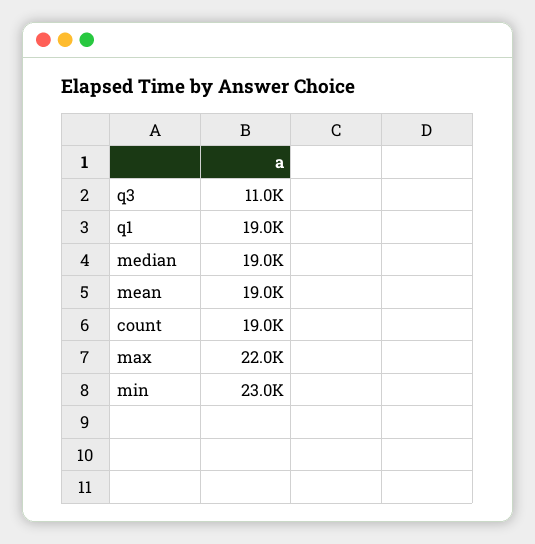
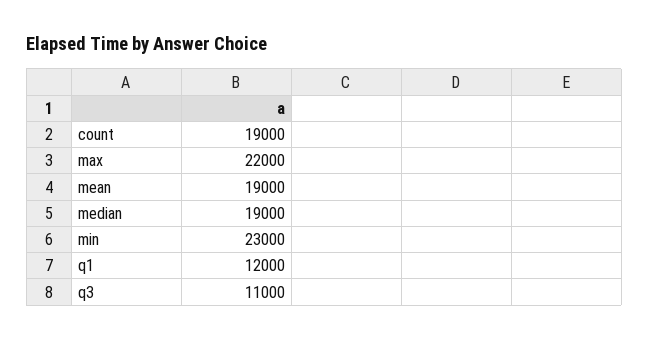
q1: 19000 -> 12000

